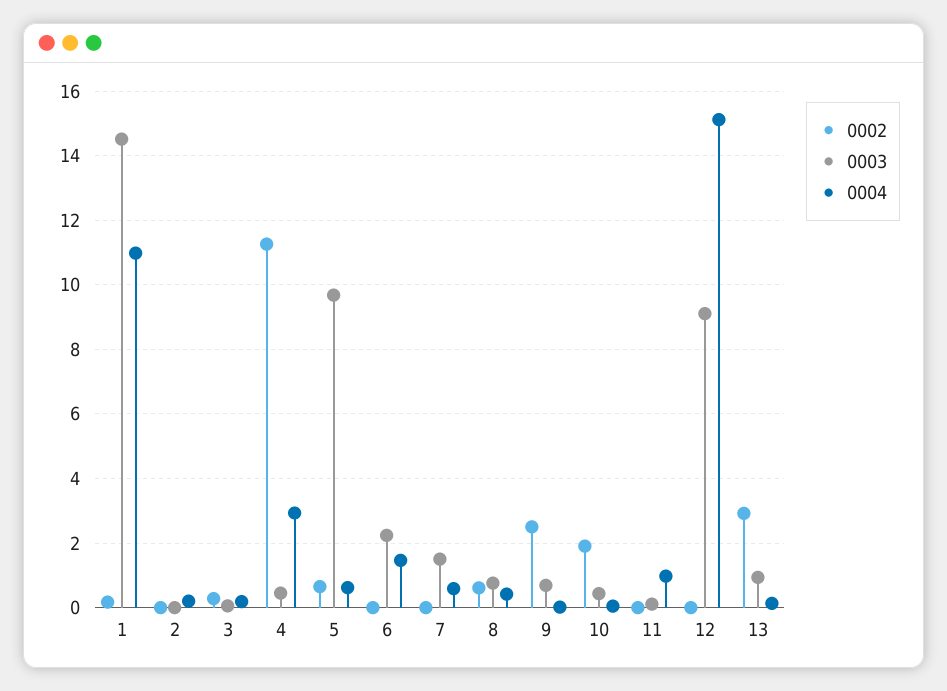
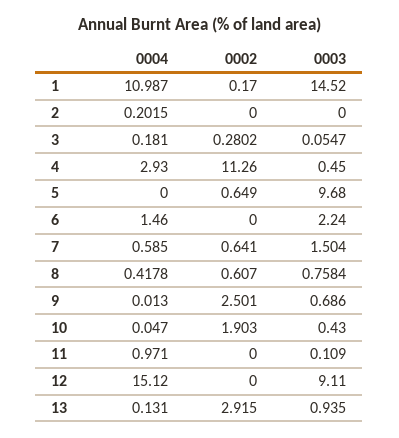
0004, 5: 0.6 -> 0
0002, 7: 0 -> 0.641

